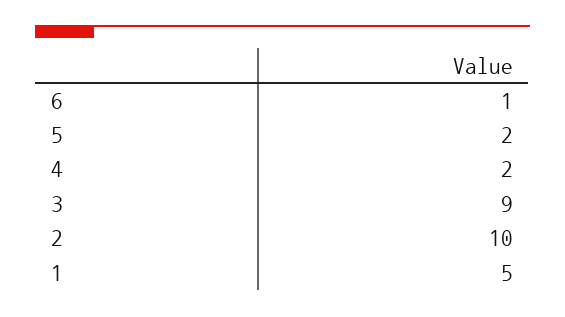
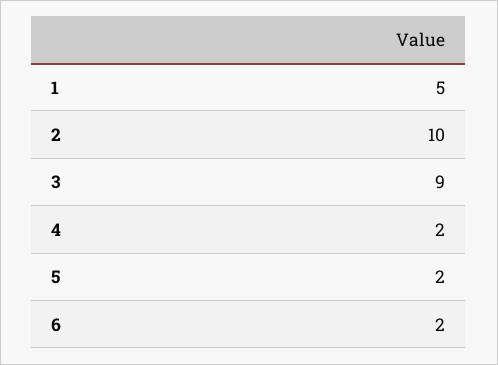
6: 1 -> 2

